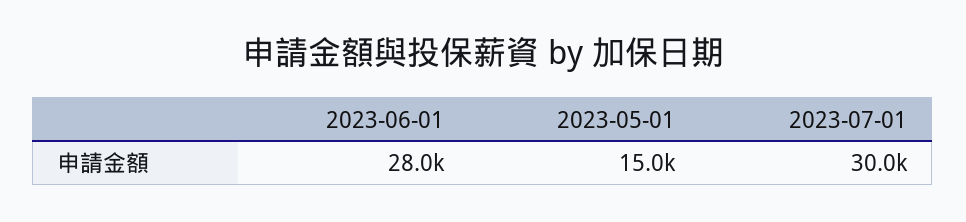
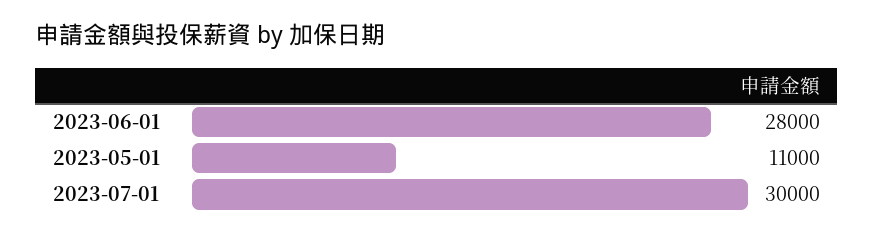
2023-05-01: 15000 -> 11000

